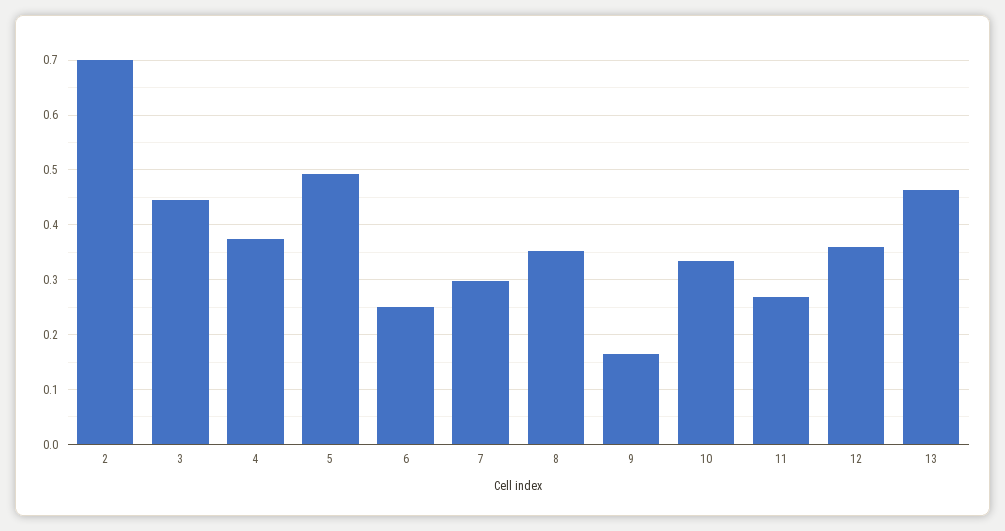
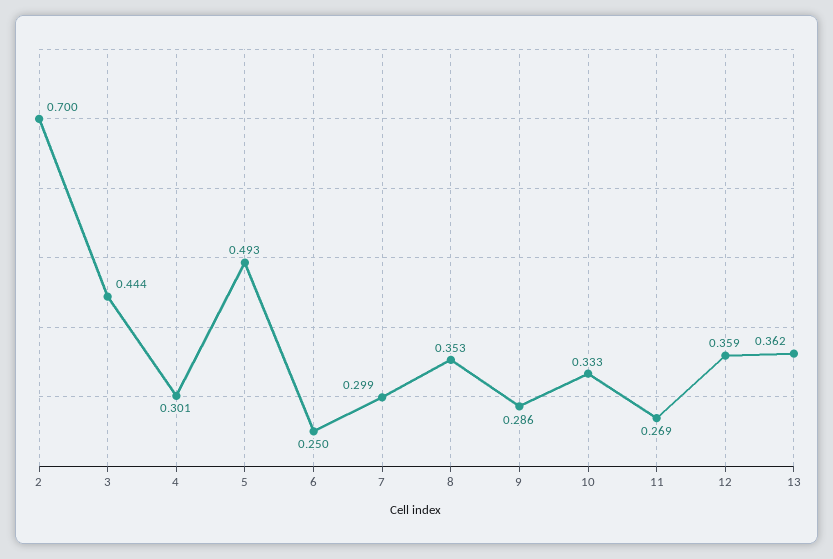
4: 0.38 -> 0.301
9: 0.16 -> 0.286
13: 0.46 -> 0.362

